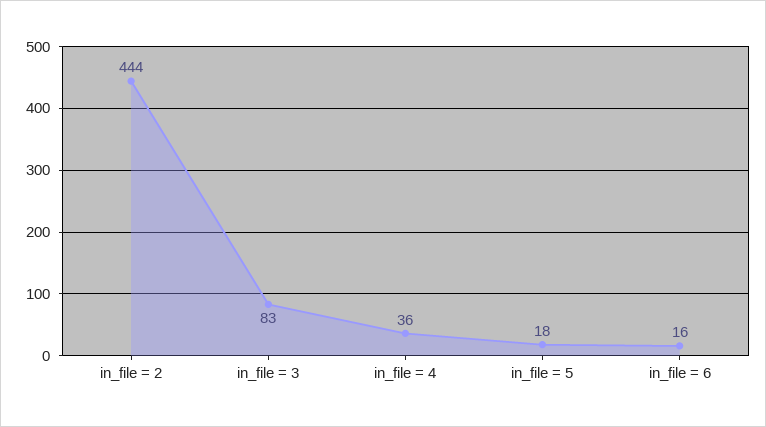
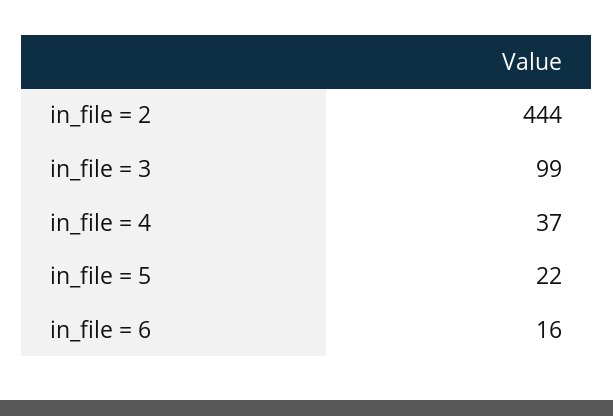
in_file = 3: 83 -> 99
in_file = 4: 36 -> 37
in_file = 5: 18 -> 22

